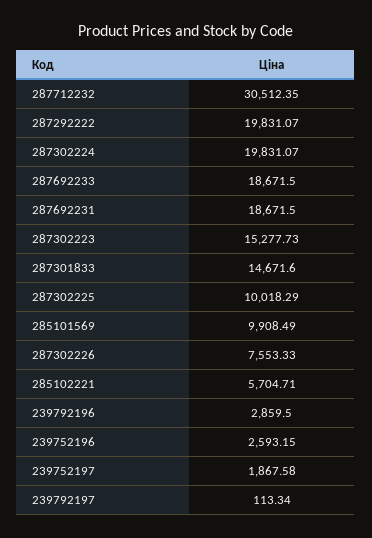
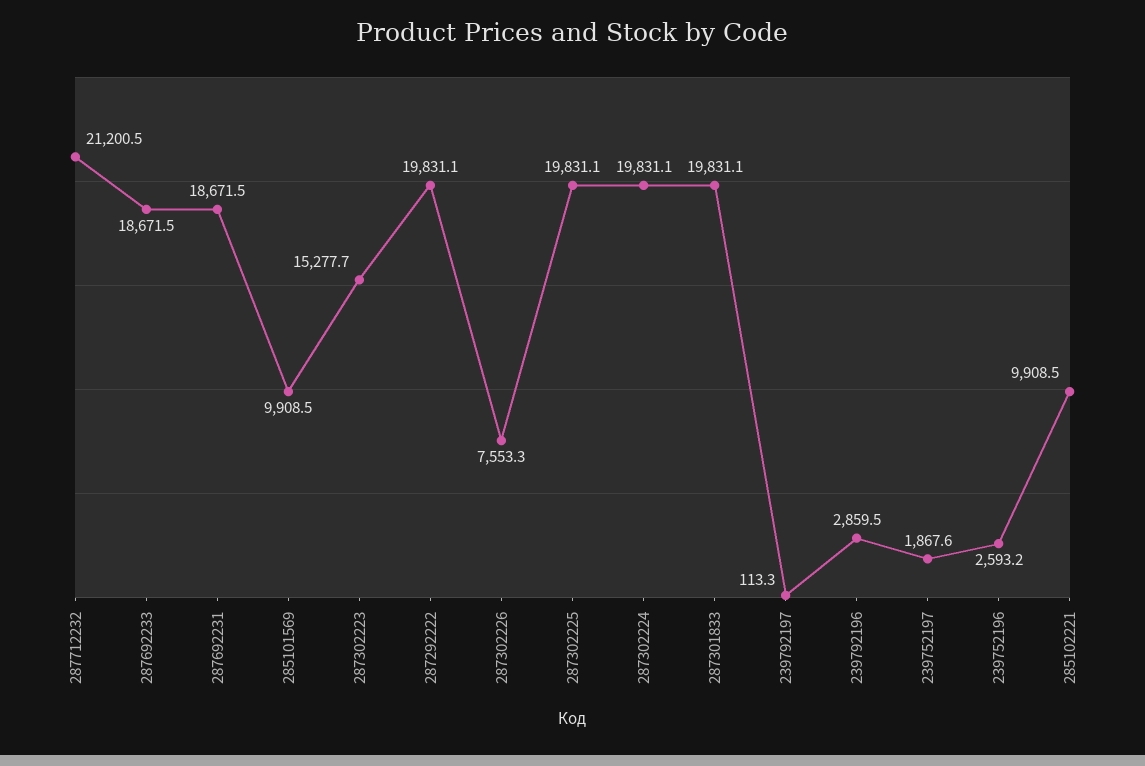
287712232: 30512.35 -> 21200.5
287301833: 14671.6 -> 19831.1
287302225: 10018.29 -> 19831.1
285102221: 5704.71 -> 9908.5

